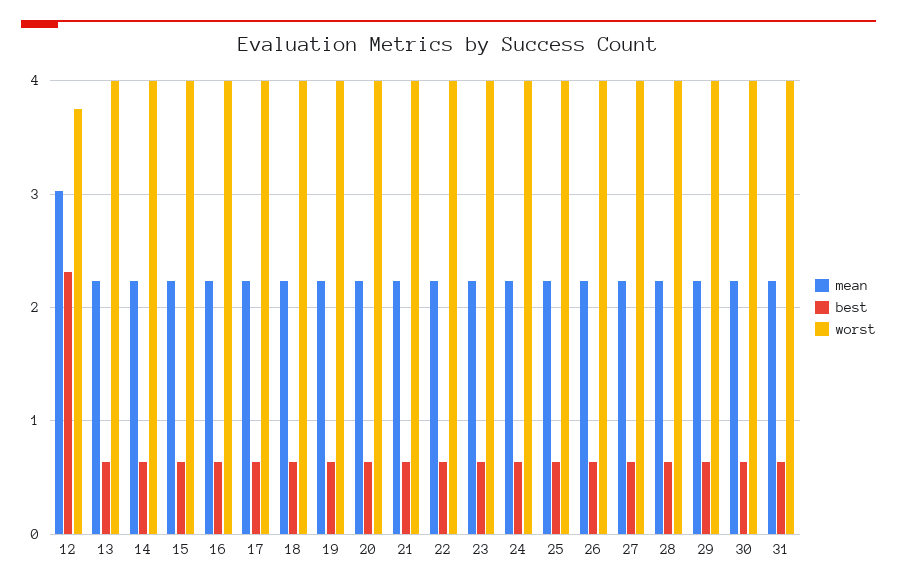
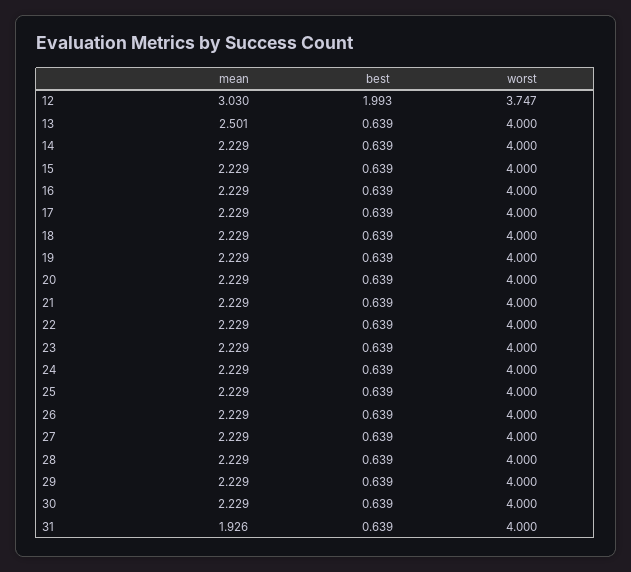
best, 12: 2.3 -> 1.993
mean, 13: 2.2 -> 2.501
mean, 31: 2.2 -> 1.926

